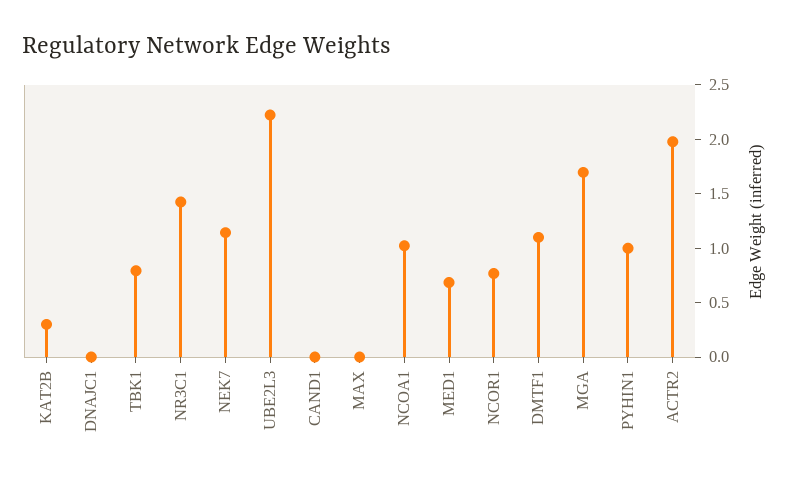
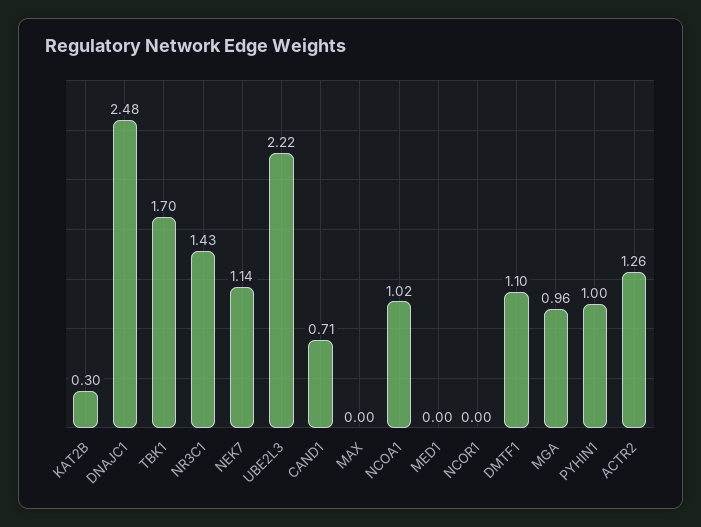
DNAJC1: 0 -> 2.48
TBK1: 0.8 -> 1.7
CAND1: 0 -> 0.71
MED1: 0.7 -> 0
NCOR1: 0.8 -> 0
MGA: 1.7 -> 0.96
ACTR2: 2 -> 1.26

